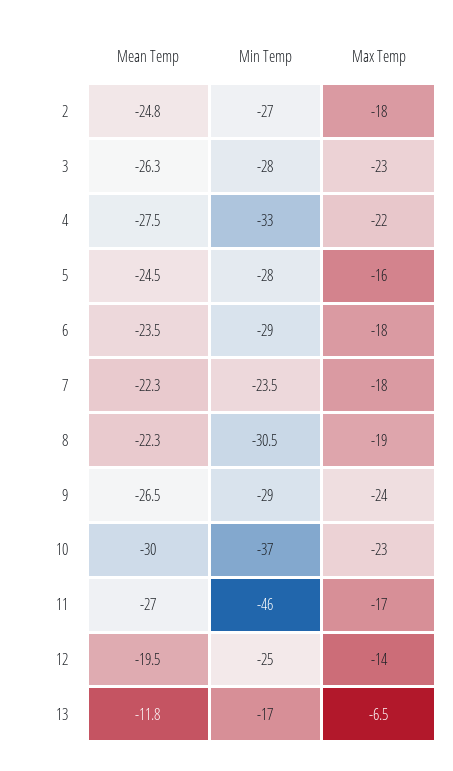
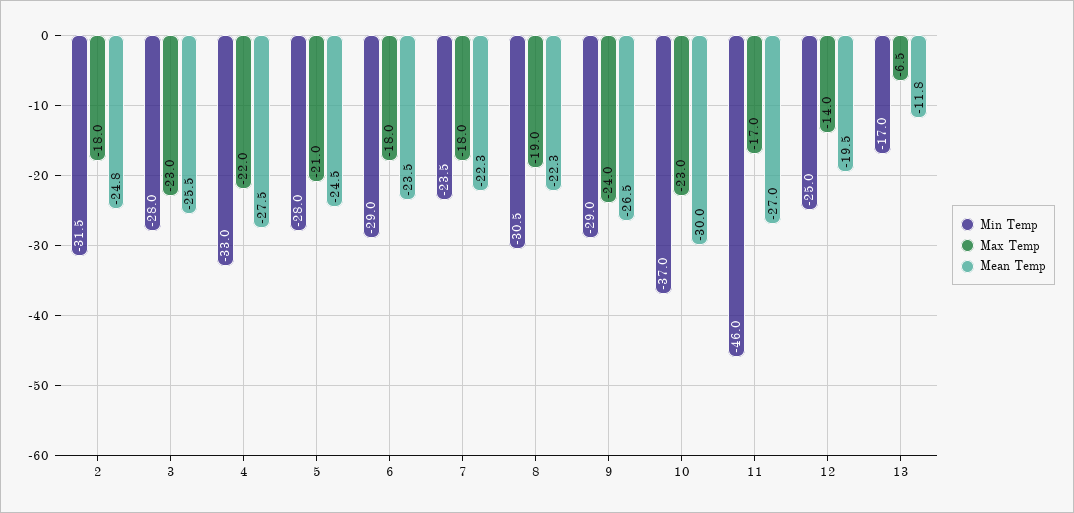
Min Temp, 2: -27 -> -31.5
Mean Temp, 3: -26.3 -> -25.5
Max Temp, 5: -16 -> -21

